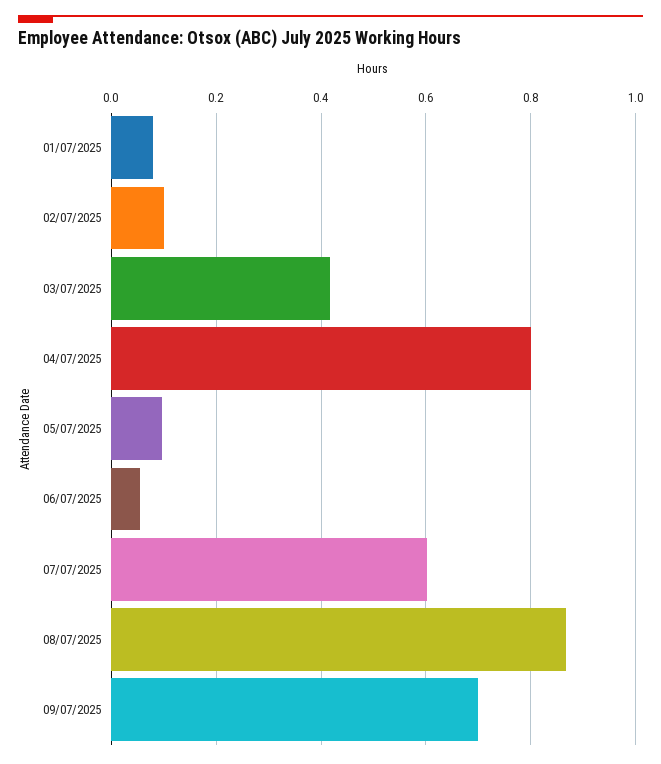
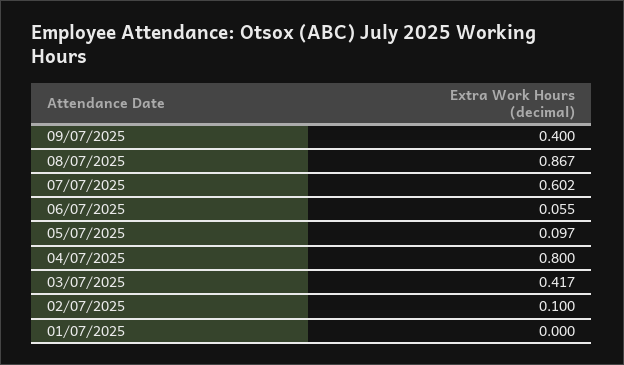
01/07/2025: 0.08 -> 0
09/07/2025: 0.7 -> 0.4

